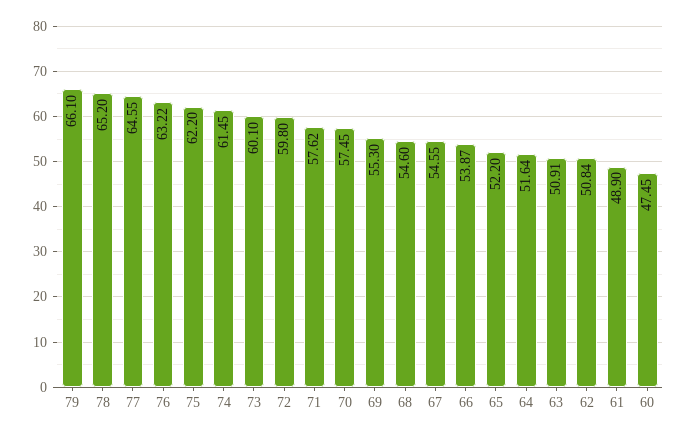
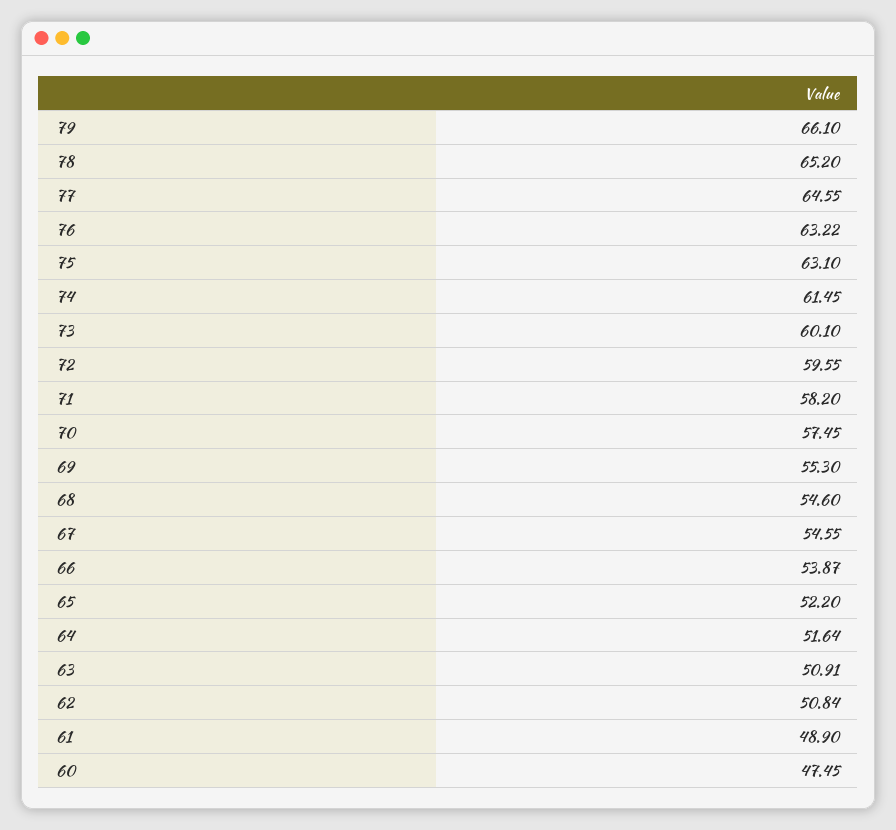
75: 62.2 -> 63.1
72: 59.8 -> 59.55
71: 57.62 -> 58.2

